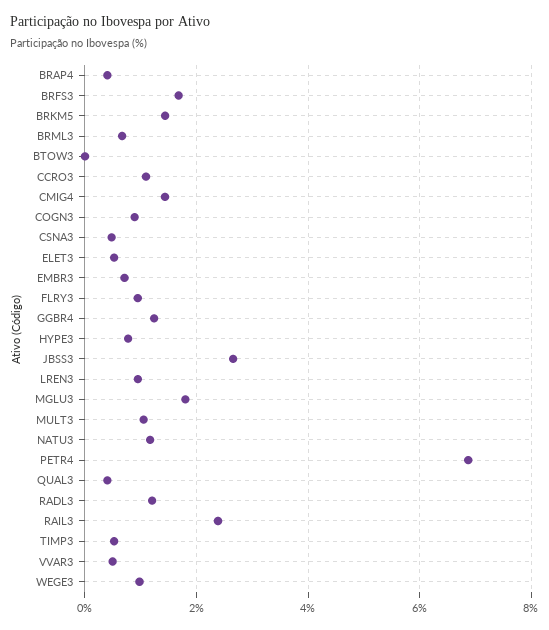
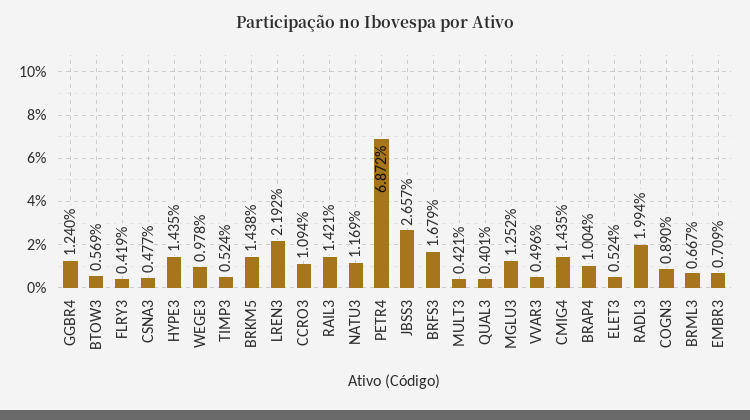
BRAP4: 0.4 -> 1.004
BTOW3: 0 -> 0.569
FLRY3: 1 -> 0.419
HYPE3: 0.8 -> 1.435
LREN3: 1 -> 2.192
MGLU3: 1.8 -> 1.252
MULT3: 1 -> 0.421
RADL3: 1.2 -> 1.994
RAIL3: 2.4 -> 1.421

